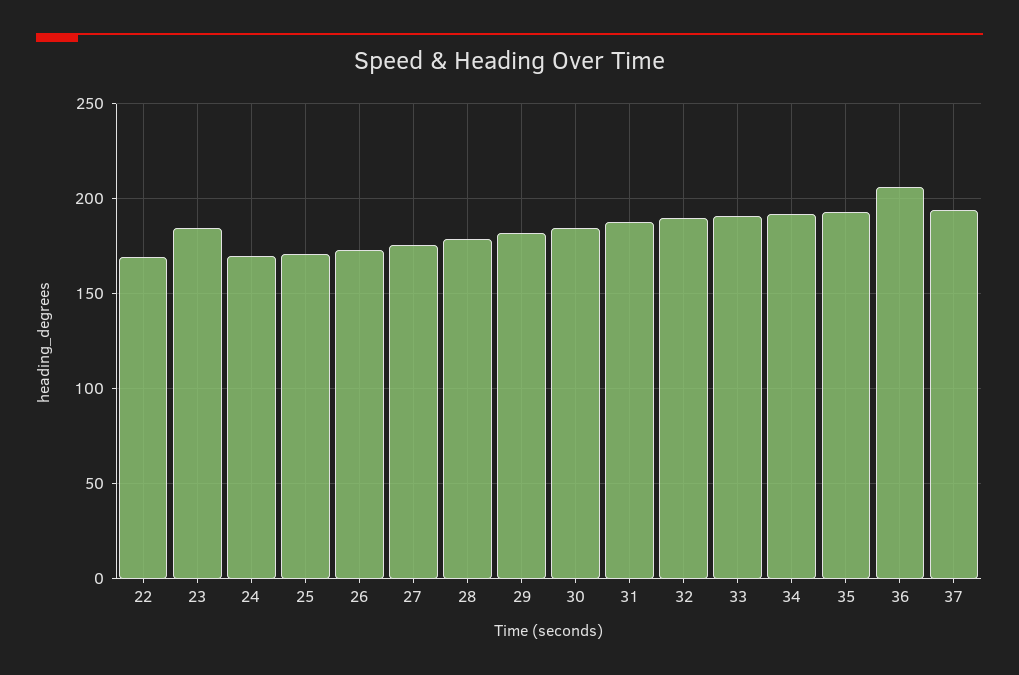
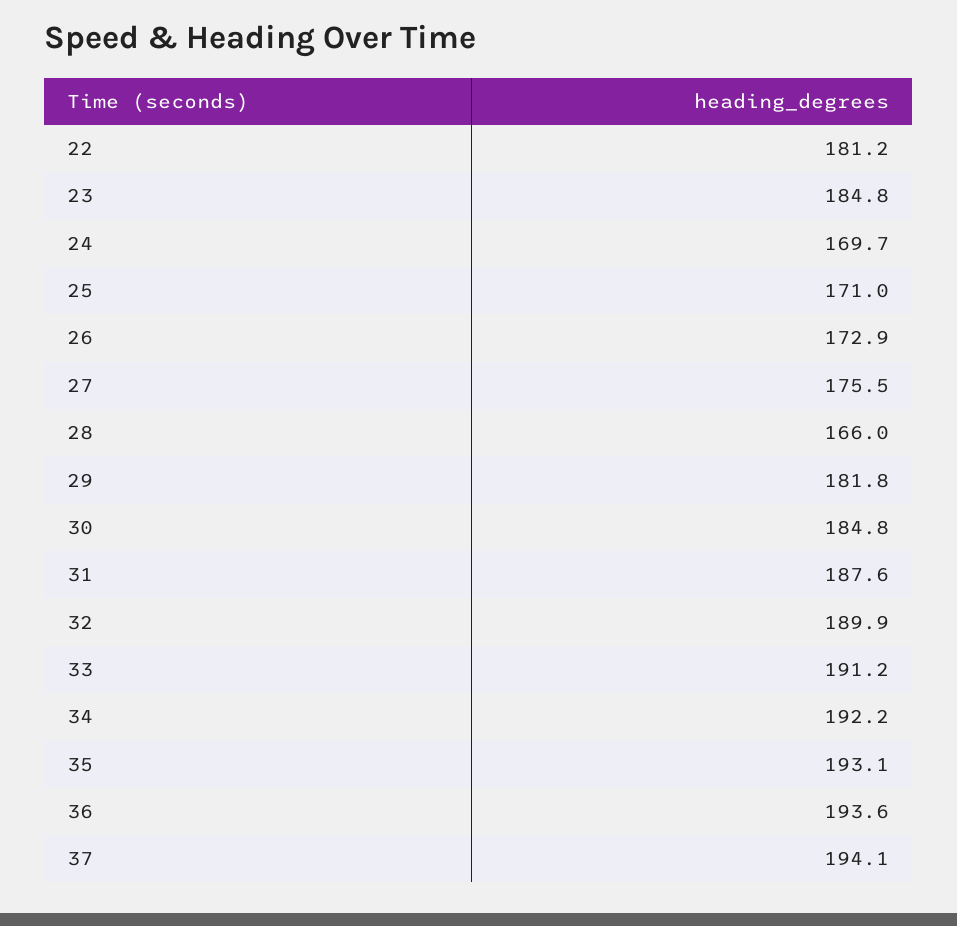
22: 170 -> 181.2
28: 180 -> 166
36: 205 -> 193.6

